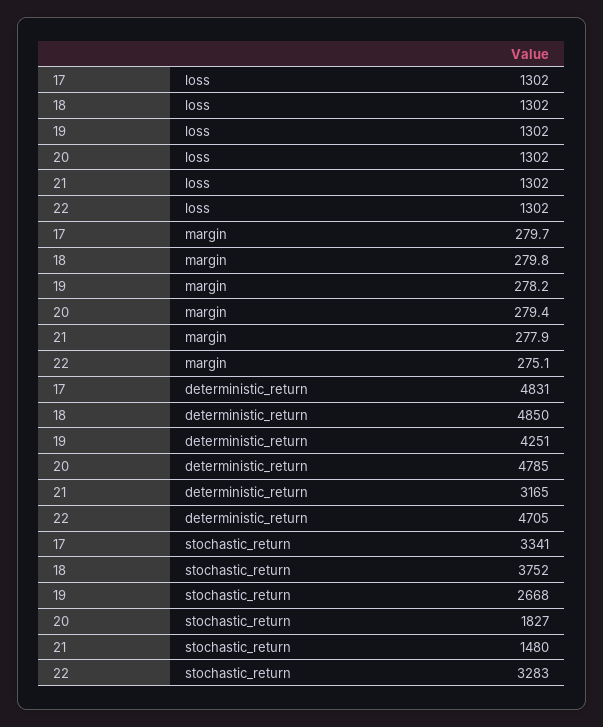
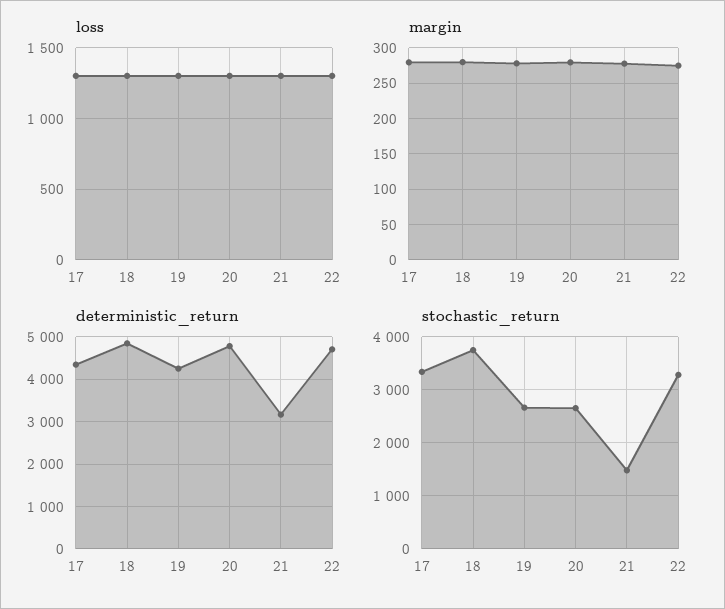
deterministic_return, 17: 4831 -> 4400
stochastic_return, 20: 1827 -> 2600

